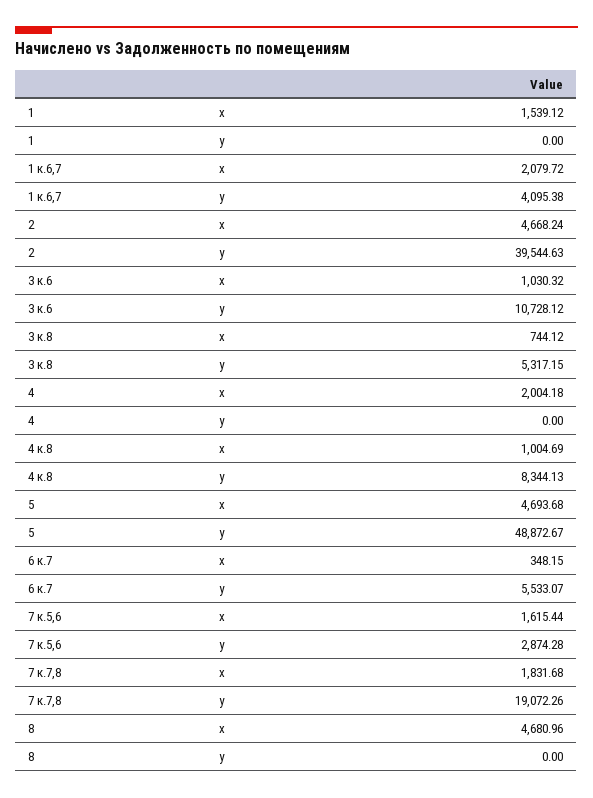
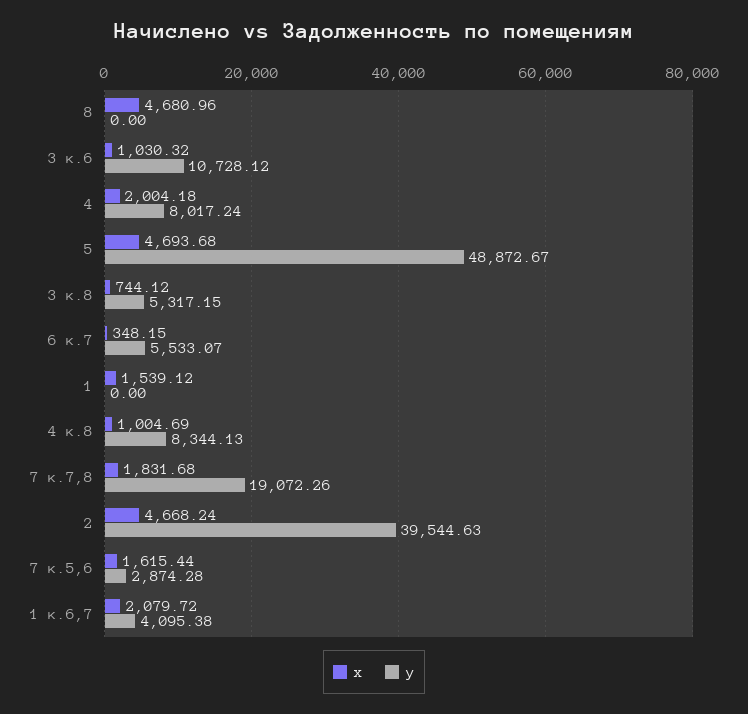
y, 4: 0 -> 8017.24

